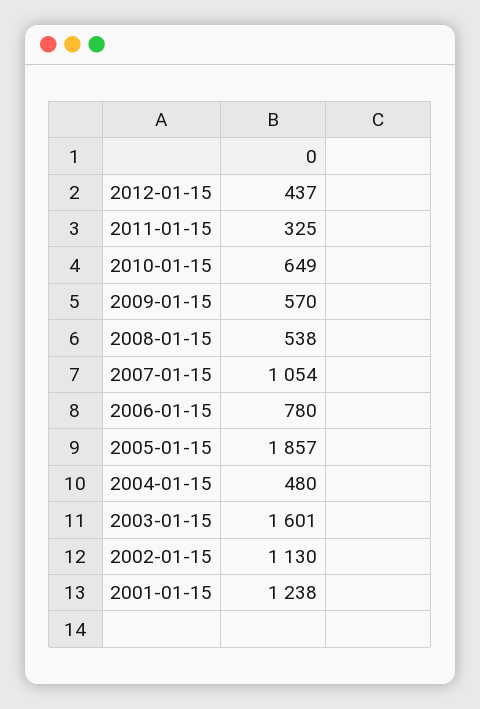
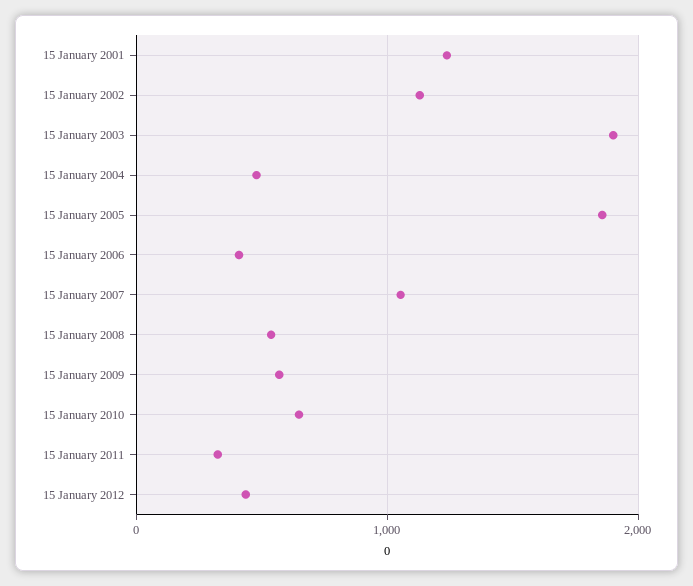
2006-01-15: 780 -> 400
2003-01-15: 1601 -> 1900

